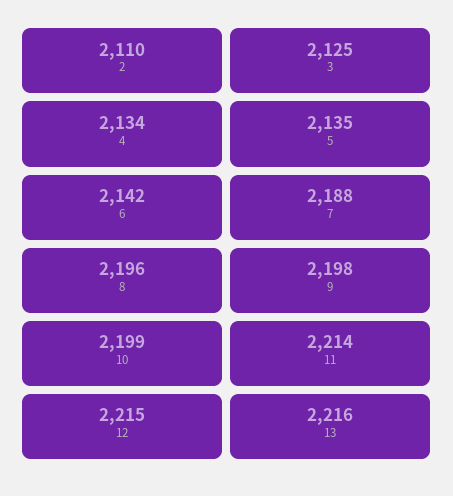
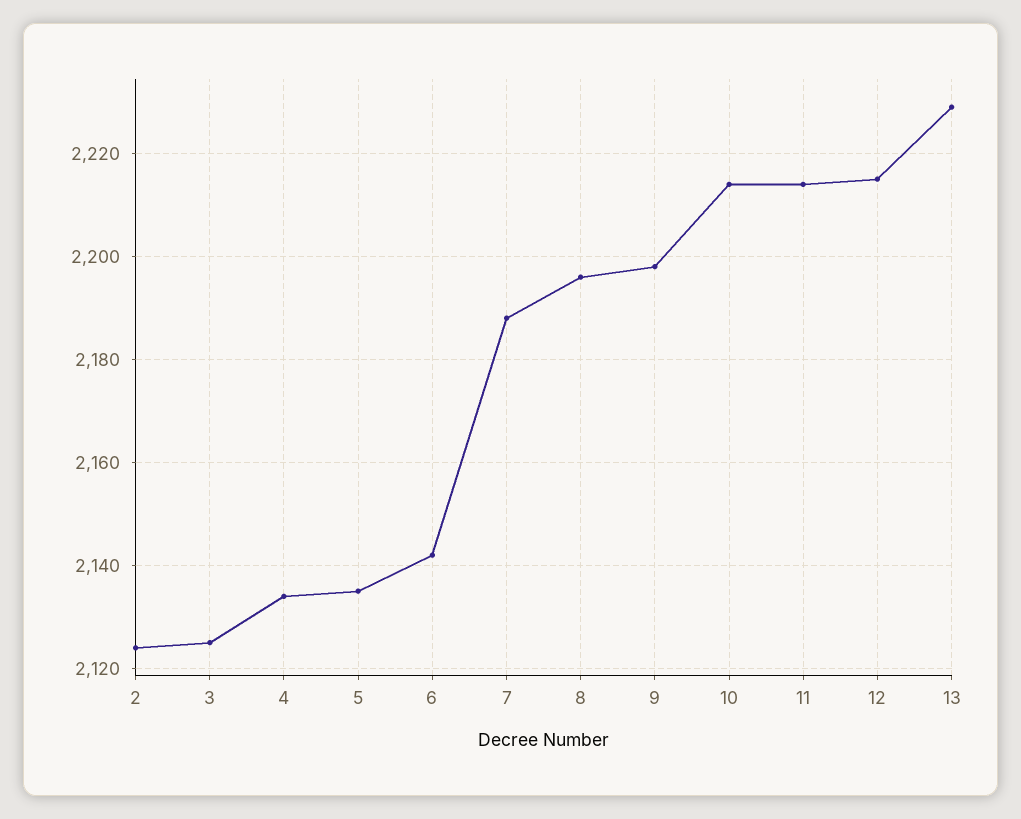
2: 2110 -> 2125
10: 2199 -> 2215
13: 2216 -> 2230

